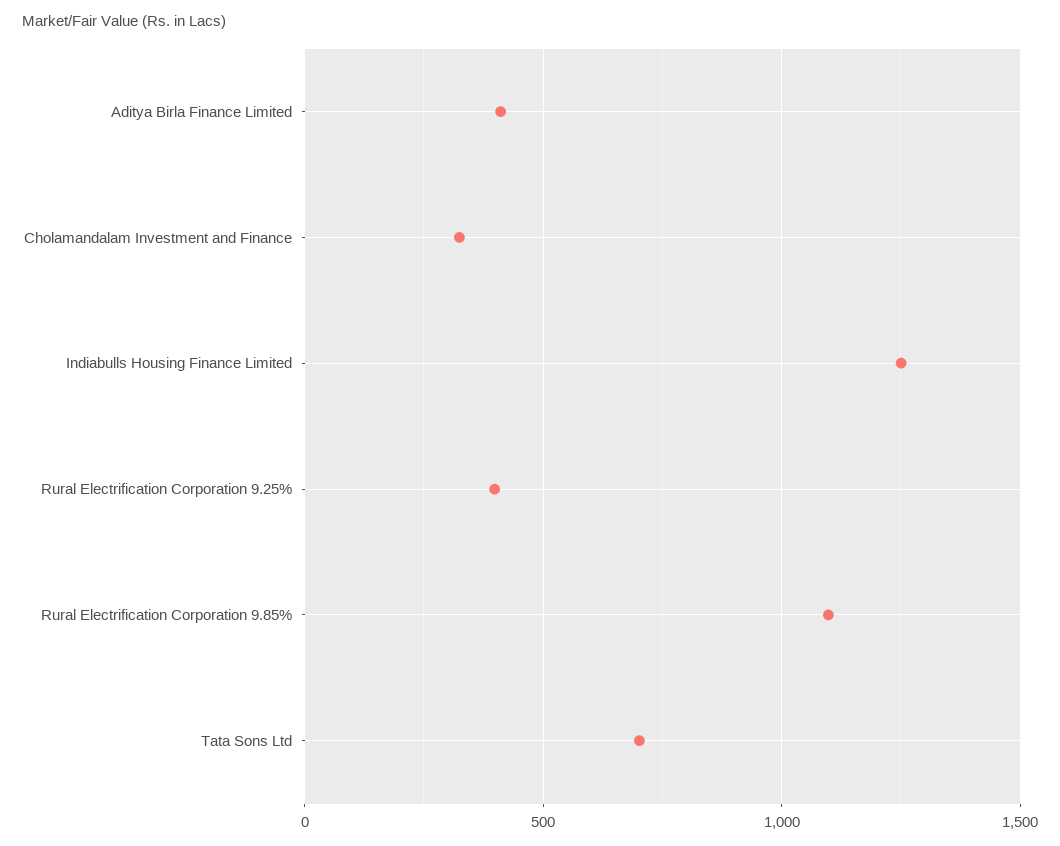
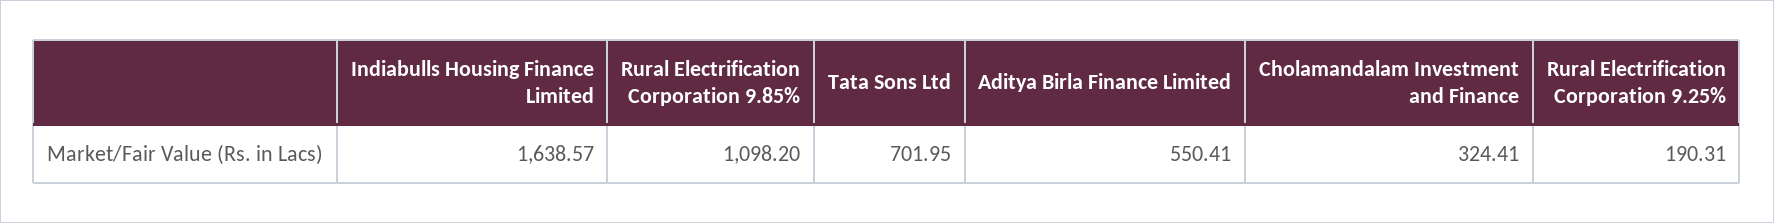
Aditya Birla Finance Limited: 400 -> 550.41
Indiabulls Housing Finance Limited: 1250 -> 1638.57
Rural Electrification Corporation 9.25%: 400 -> 190.31

